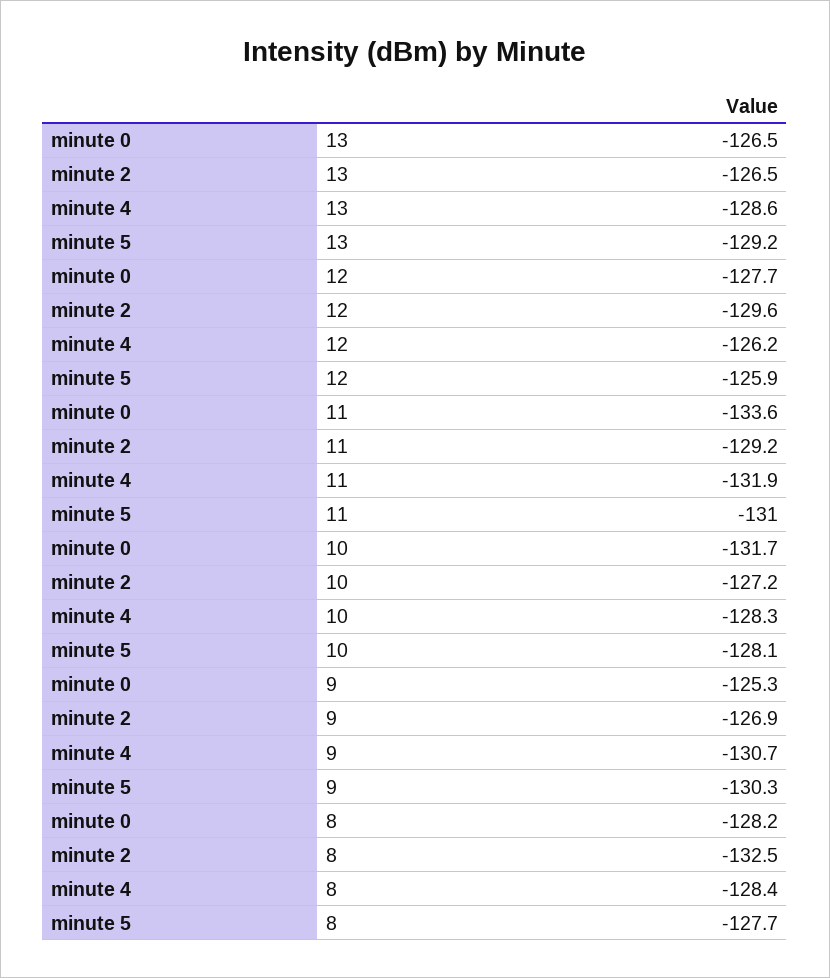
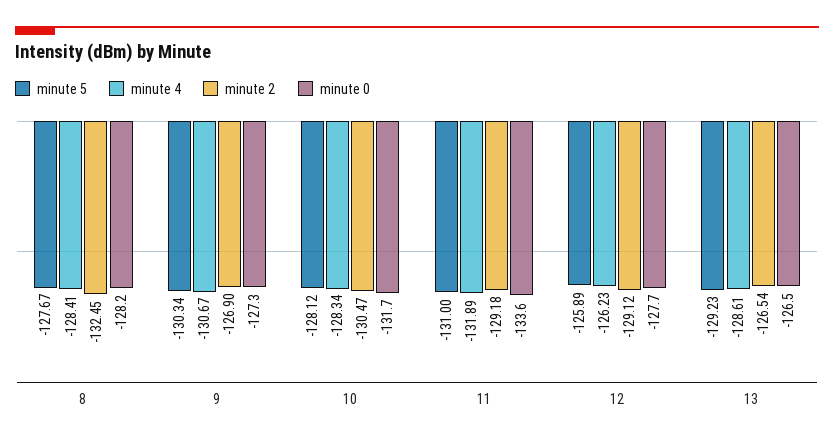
minute 2, 12: -129.6 -> -129.12
minute 2, 10: -127.2 -> -130.47
minute 0, 9: -125.3 -> -127.3

